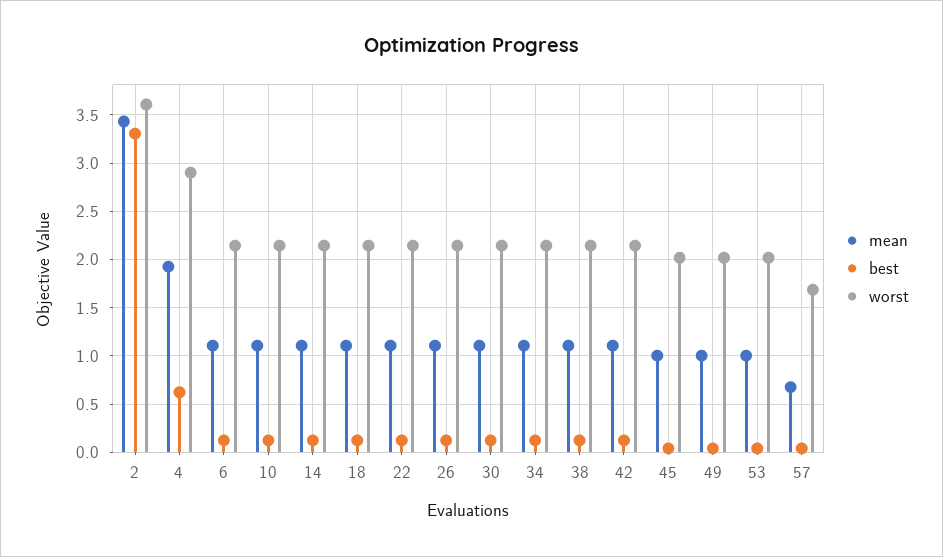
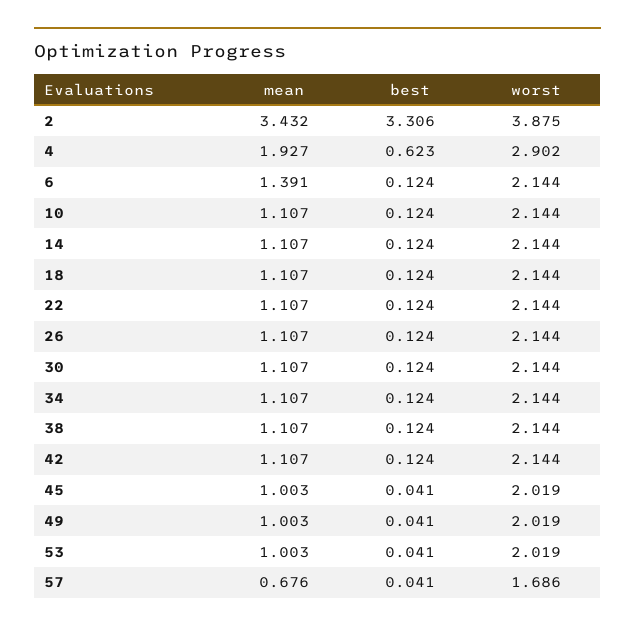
worst, 2: 3.6 -> 3.875
mean, 6: 1.1 -> 1.391

